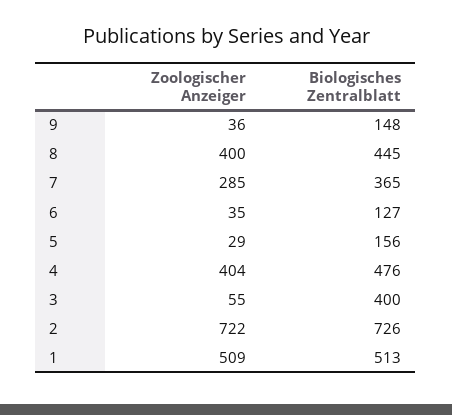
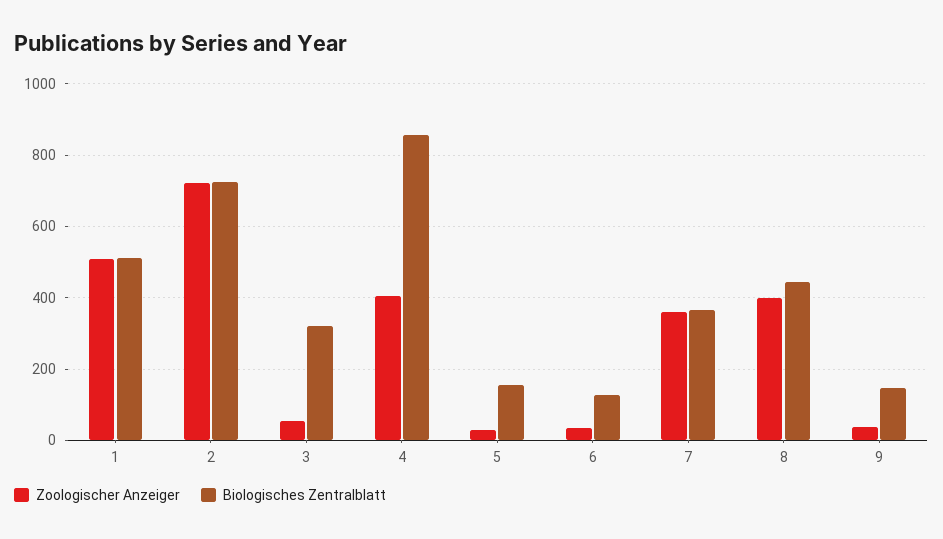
Zoologischer Anzeiger, 7: 285 -> 360
Biologisches Zentralblatt, 4: 476 -> 860
Biologisches Zentralblatt, 3: 400 -> 320

